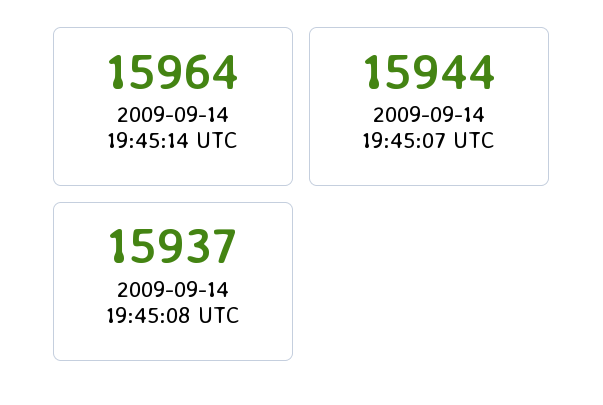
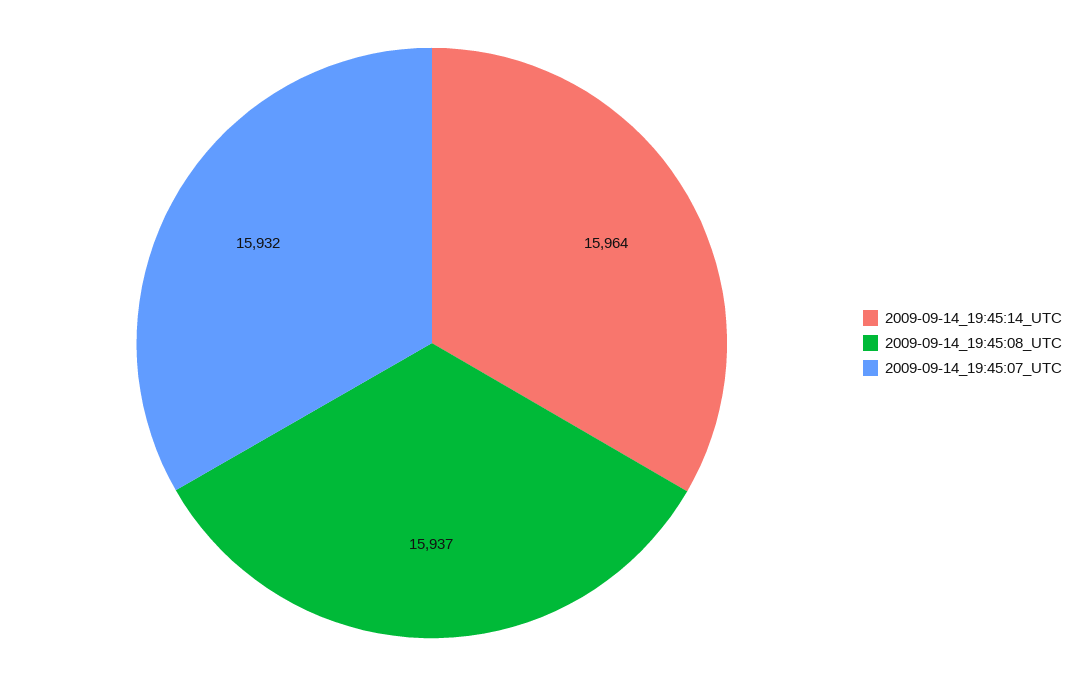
2009-09-14 19:45:07 UTC: 15944 -> 15932

